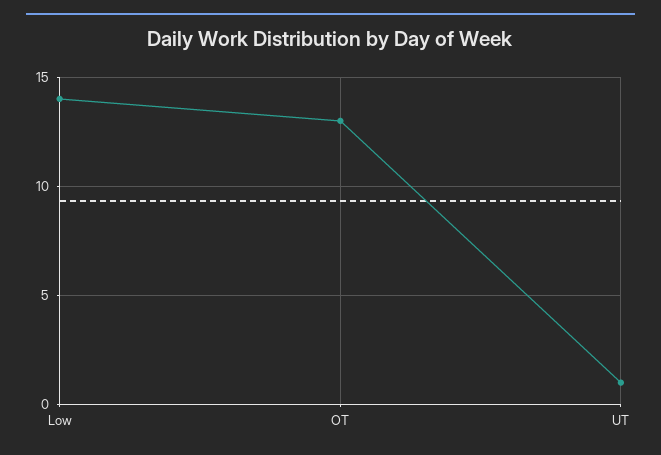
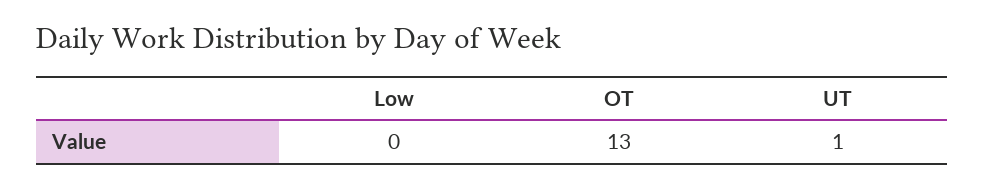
Low: 14 -> 0

